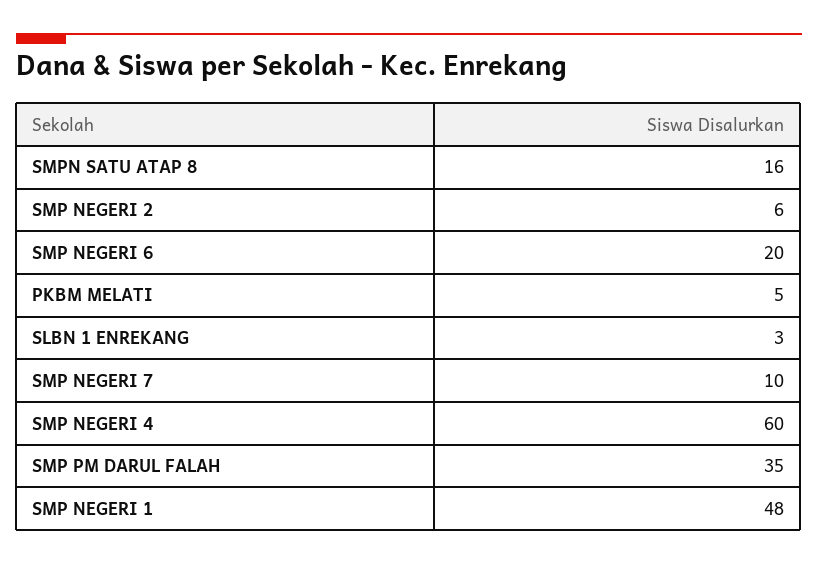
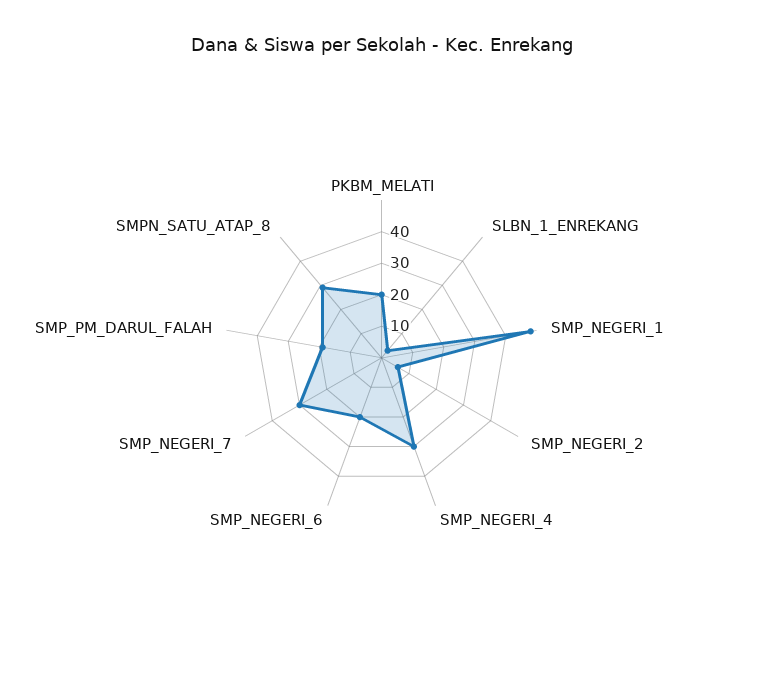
SMPN SATU ATAP 8: 16 -> 30
PKBM MELATI: 5 -> 20
SMP NEGERI 7: 10 -> 30
SMP NEGERI 4: 60 -> 30
SMP PM DARUL FALAH: 35 -> 20

